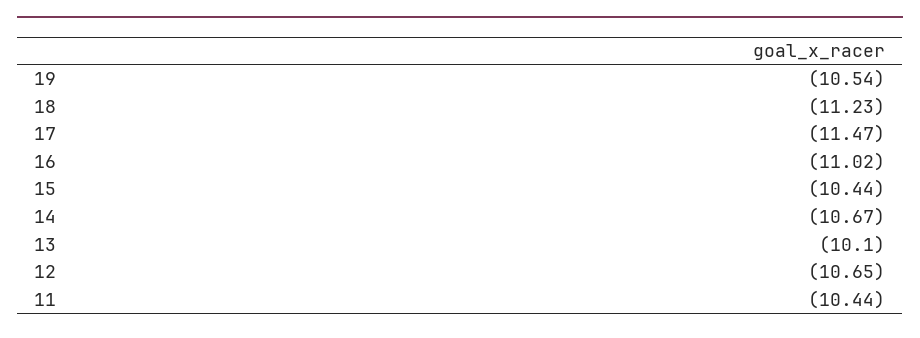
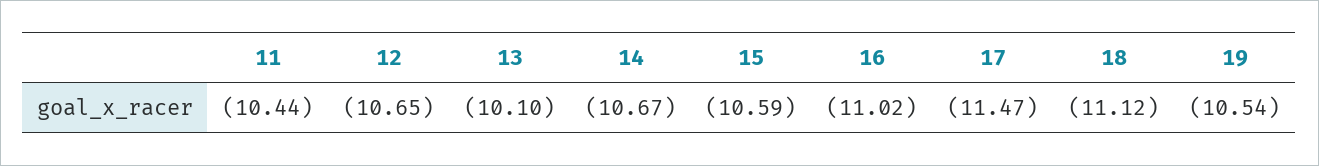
18: -11.23 -> -11.12
15: -10.44 -> -10.59

